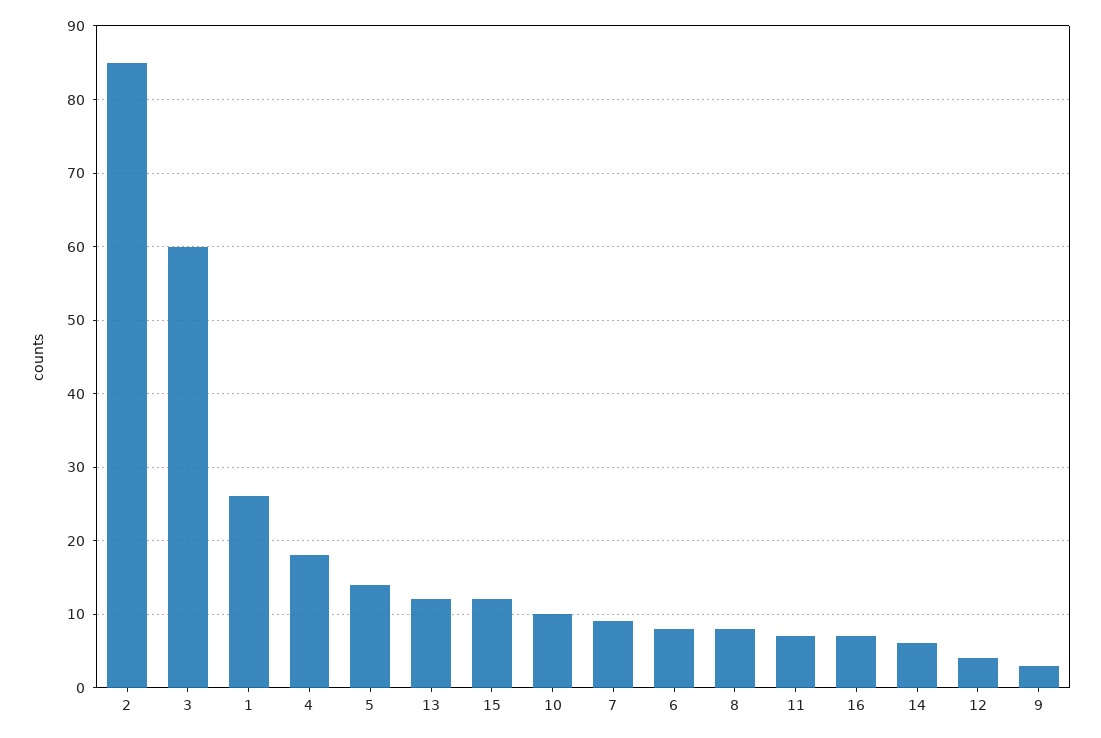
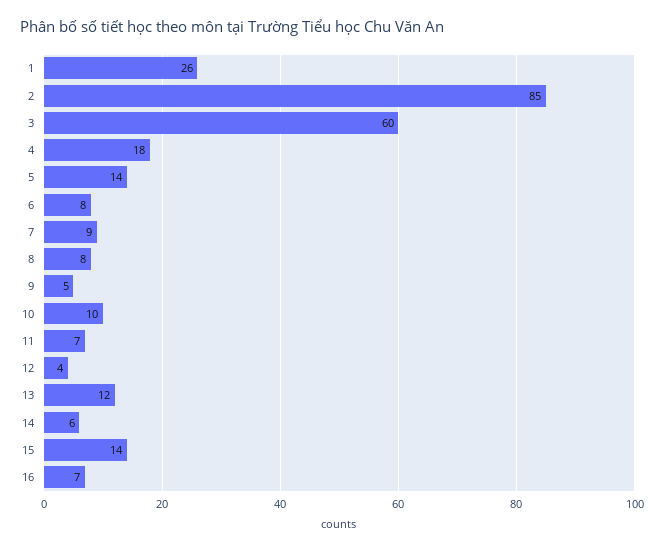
15: 12 -> 14
9: 3 -> 5

